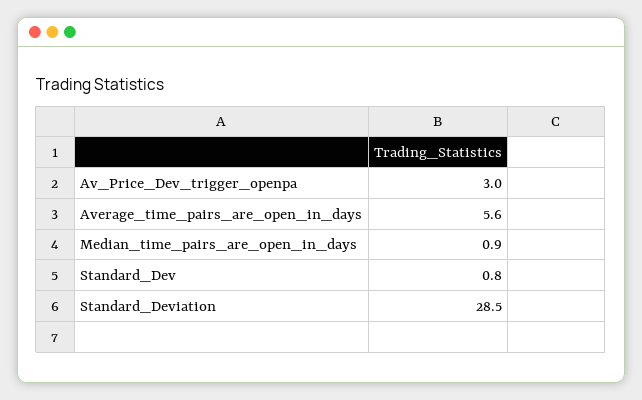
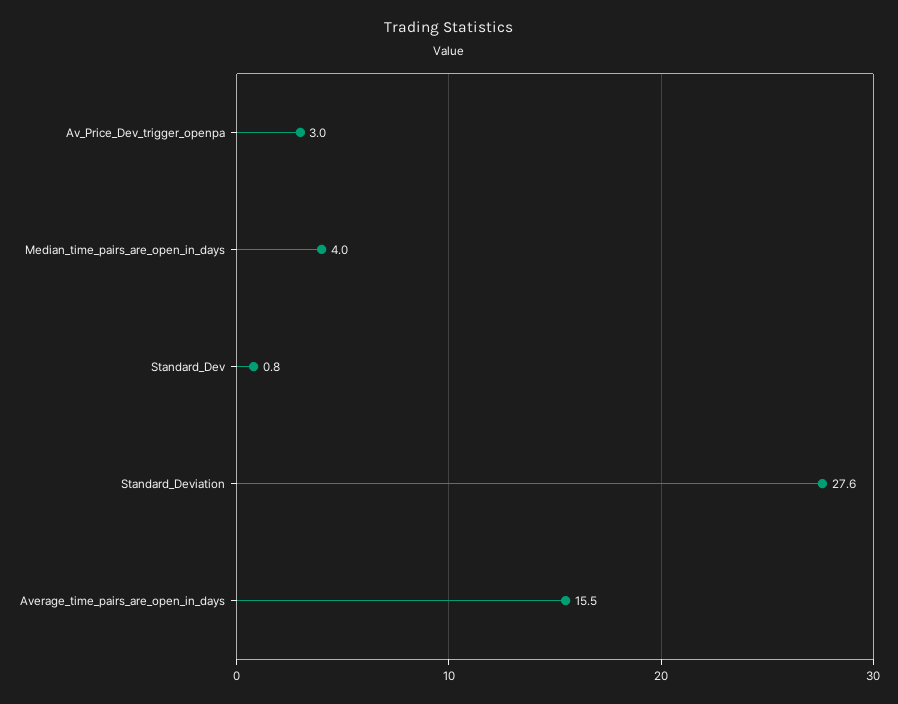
Average_time_pairs_are_open_in_days: 5.6 -> 15.5
Median_time_pairs_are_open_in_days: 0.9 -> 4
Standard_Deviation: 28.5 -> 27.6

